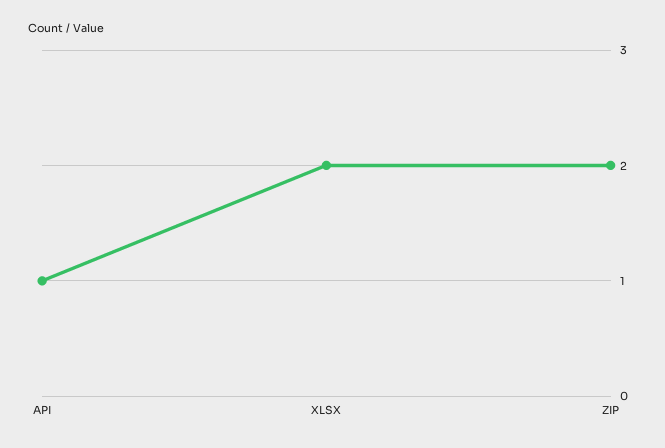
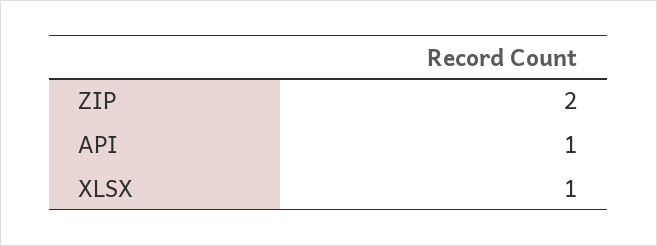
XLSX: 2 -> 1

